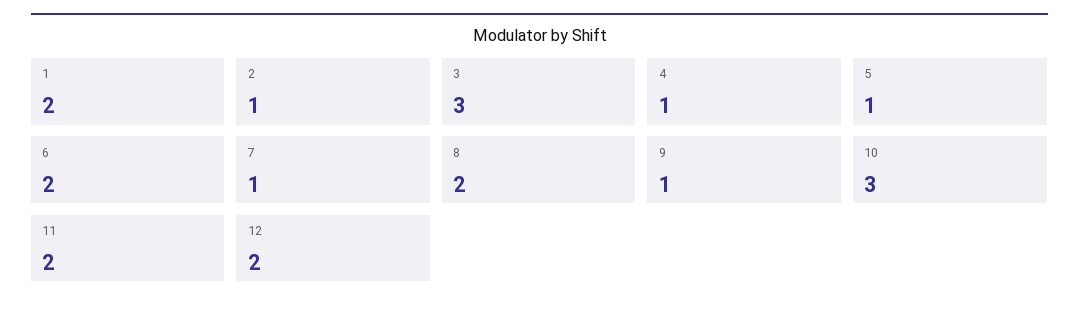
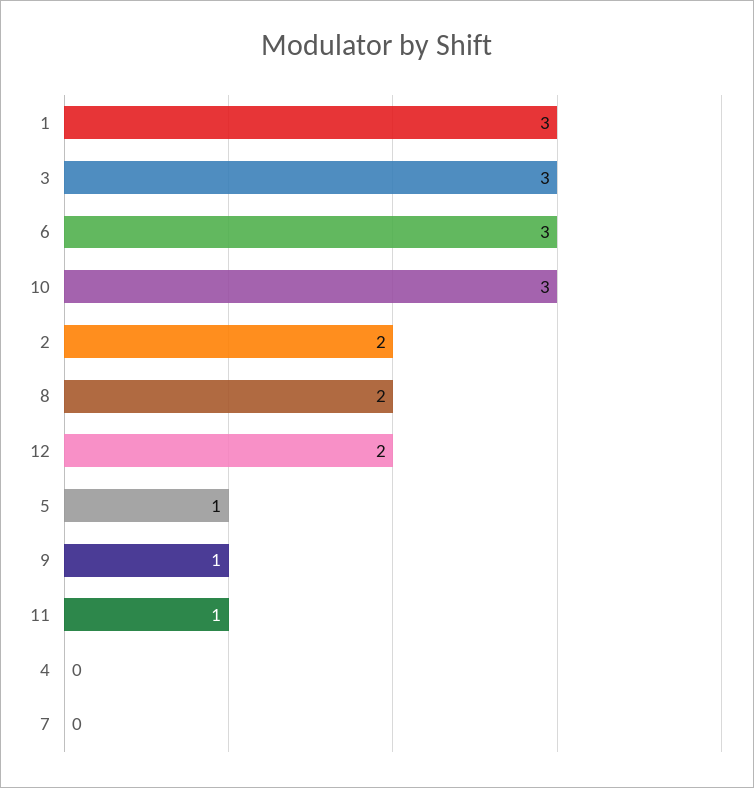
1: 2 -> 3
2: 1 -> 2
4: 1 -> 0
6: 2 -> 3
7: 1 -> 0
11: 2 -> 1

